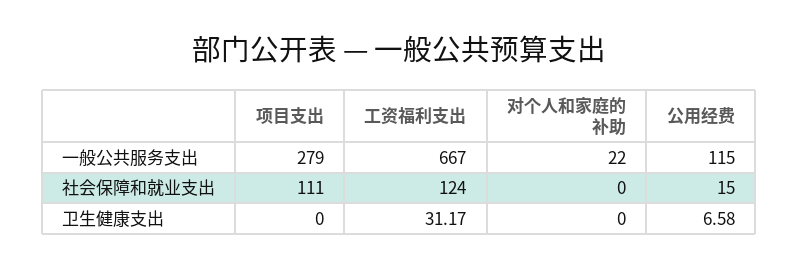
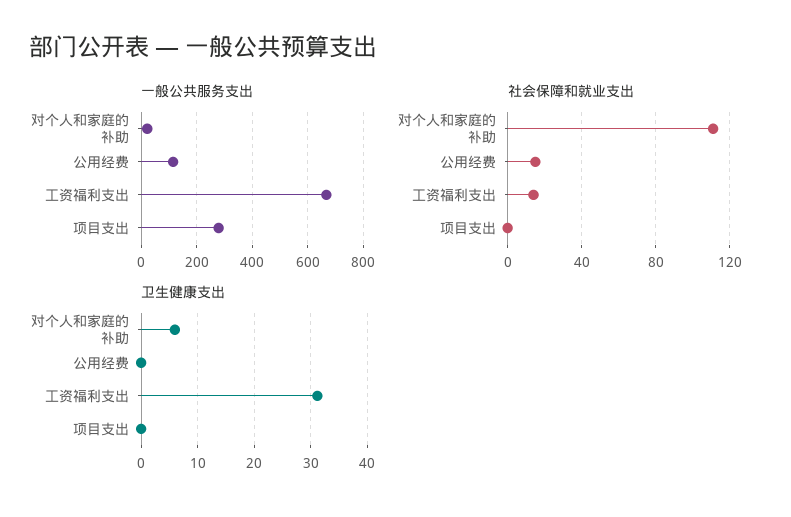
社会保障和就业支出, 项目支出: 111 -> 0
社会保障和就业支出, 工资福利支出: 124 -> 15
社会保障和就业支出, 对个人和家庭的补助: 0 -> 110
卫生健康支出, 对个人和家庭的补助: 0 -> 6
卫生健康支出, 公用经费: 6.58 -> 0

